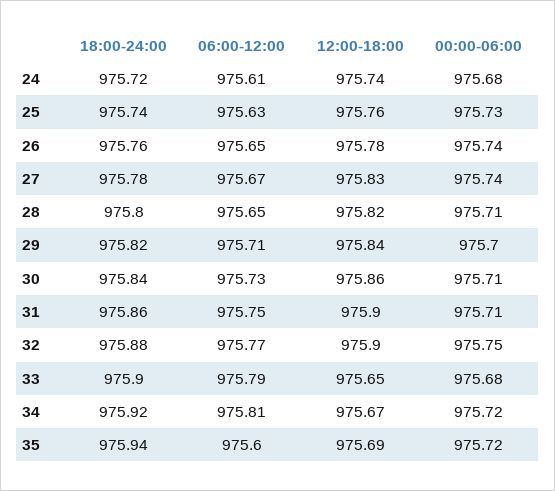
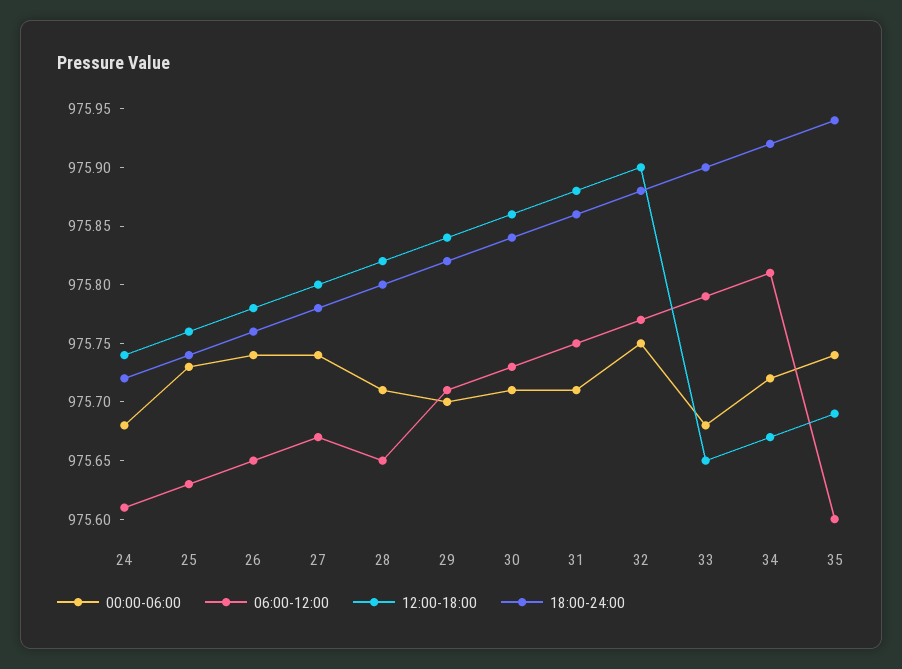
12:00-18:00, 27: 975.83 -> 975.8
12:00-18:00, 31: 975.9 -> 975.88
00:00-06:00, 35: 975.72 -> 975.74

